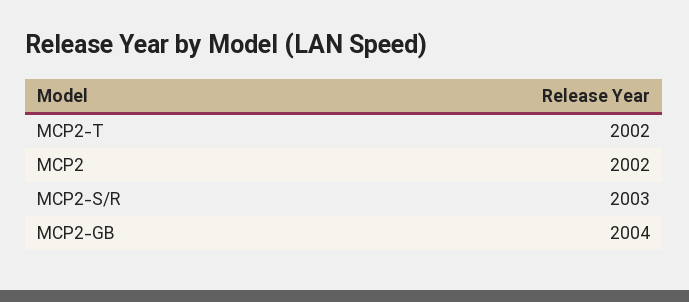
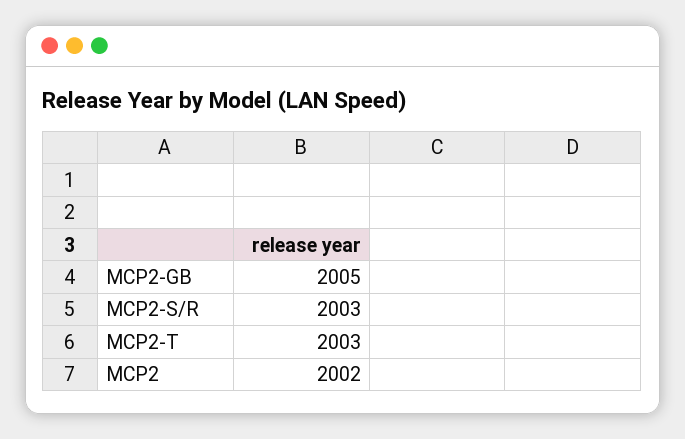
MCP2-T: 2002 -> 2003
MCP2-GB: 2004 -> 2005

